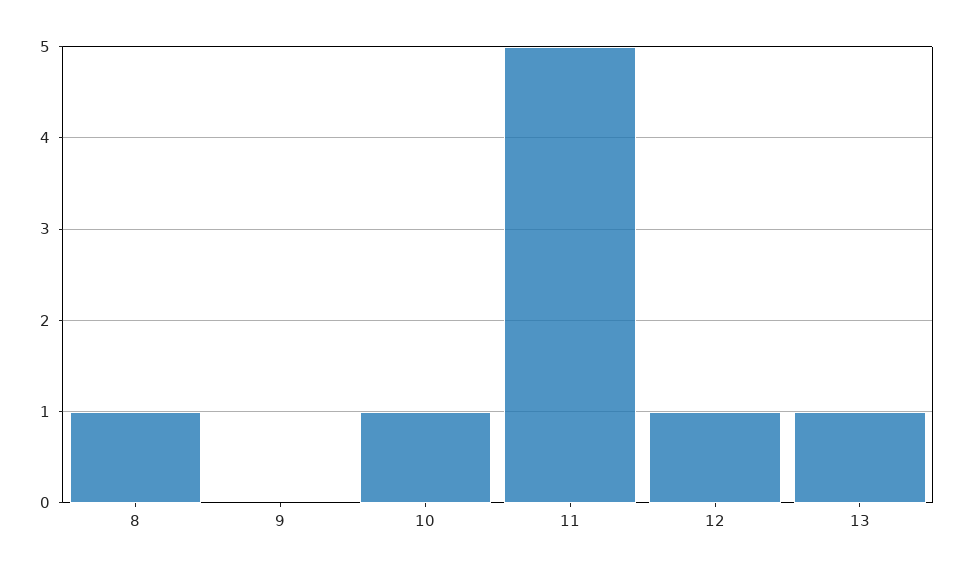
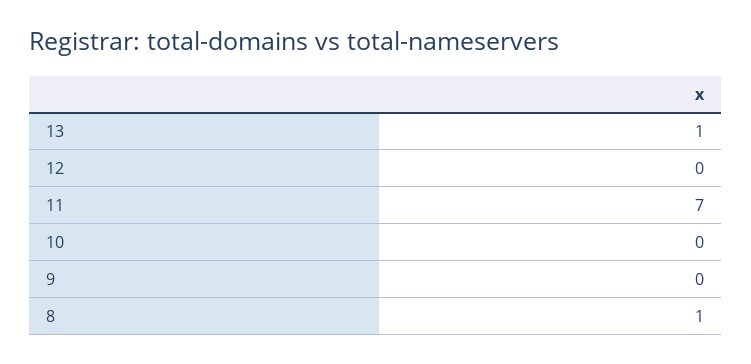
10: 1 -> 0
11: 5 -> 7
12: 1 -> 0

